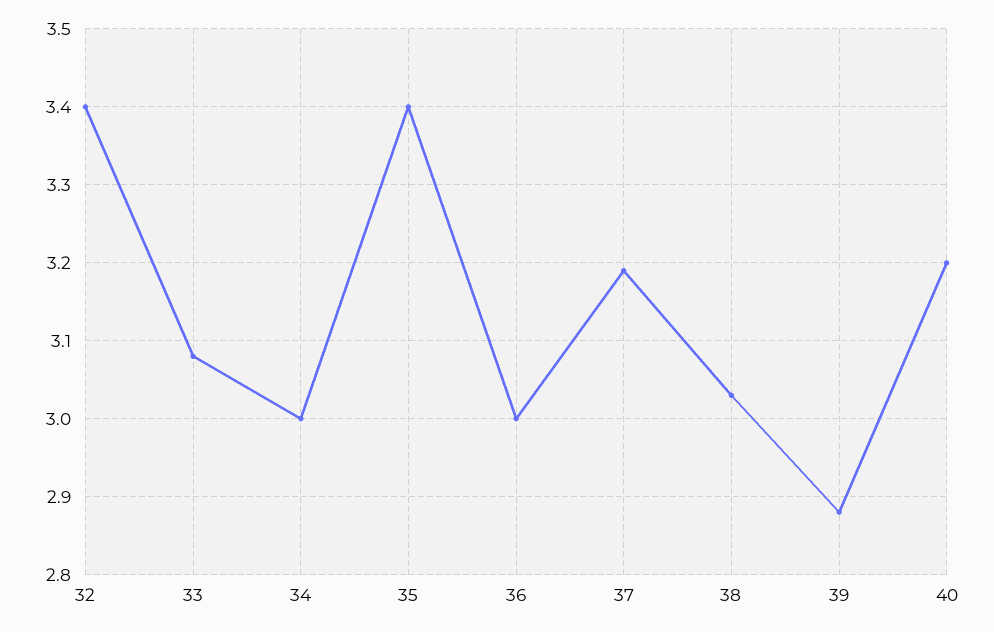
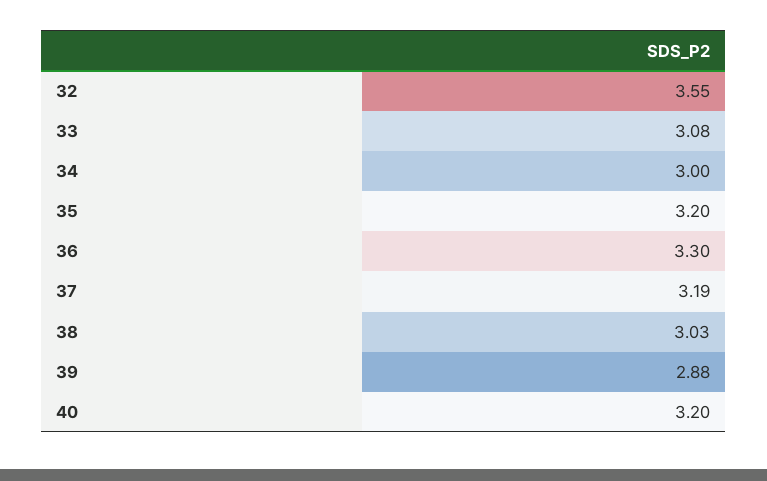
32: 3.4 -> 3.55
35: 3.4 -> 3.2
36: 3 -> 3.3

